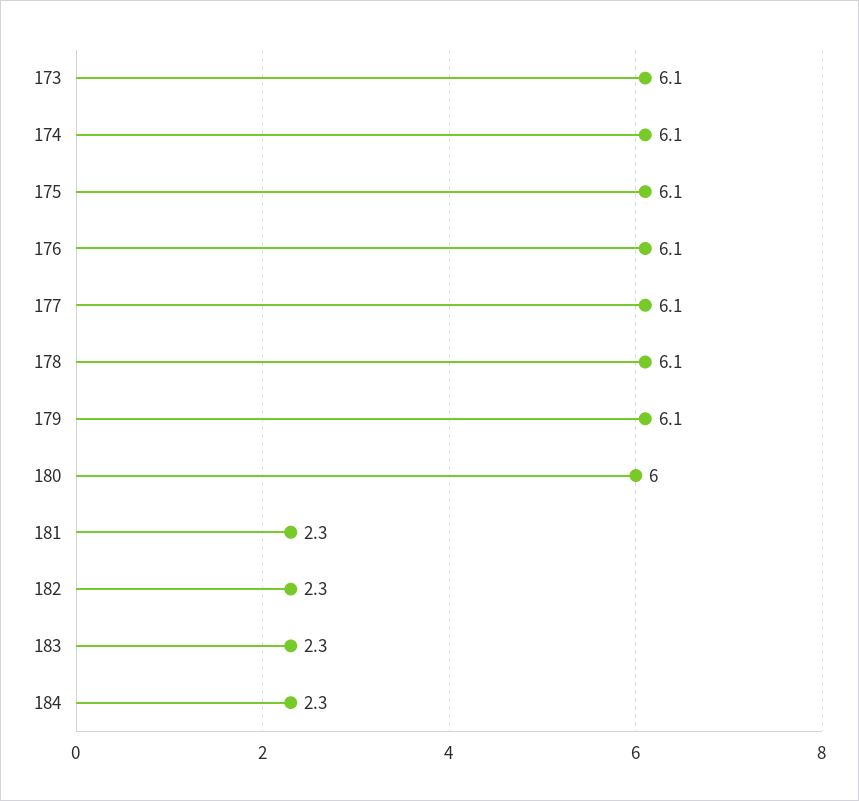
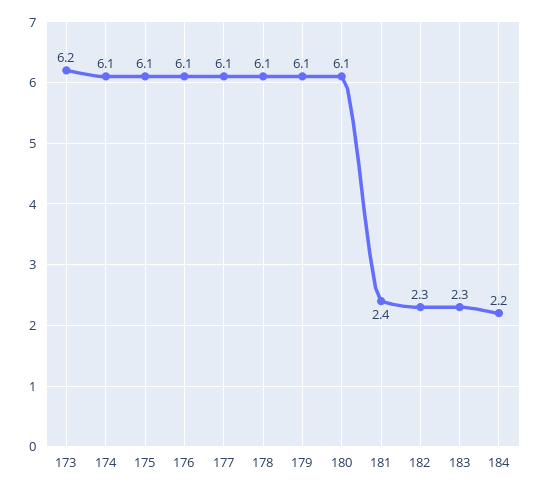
173: 6.1 -> 6.2
180: 6 -> 6.1
181: 2.3 -> 2.4
184: 2.3 -> 2.2

